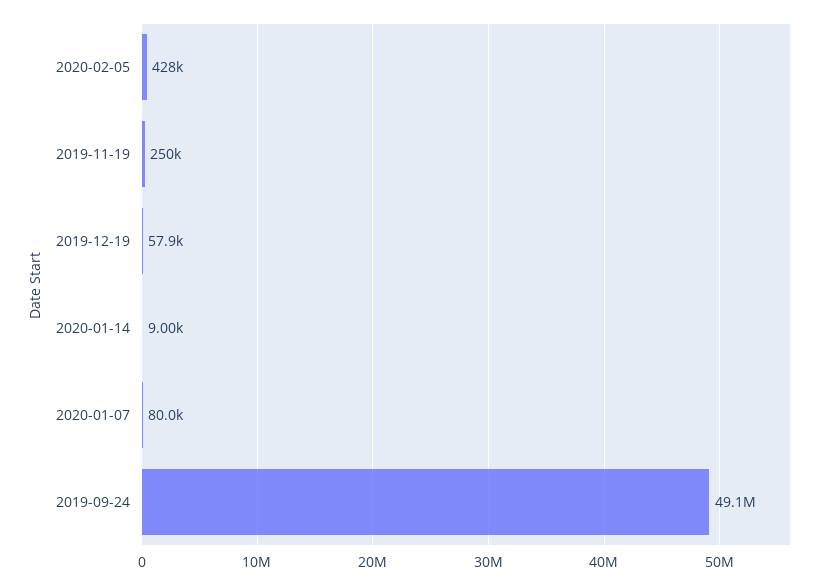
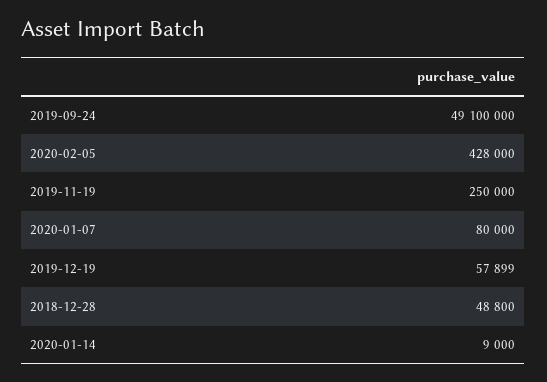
2018-12-28: none -> 48800

